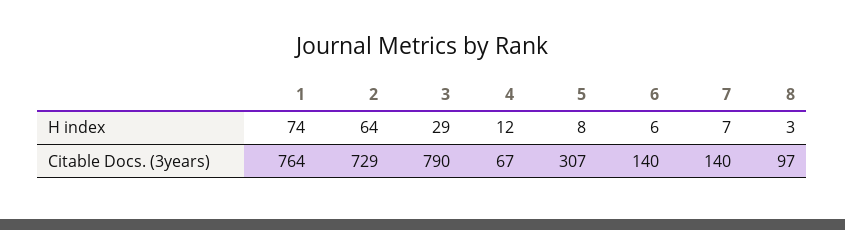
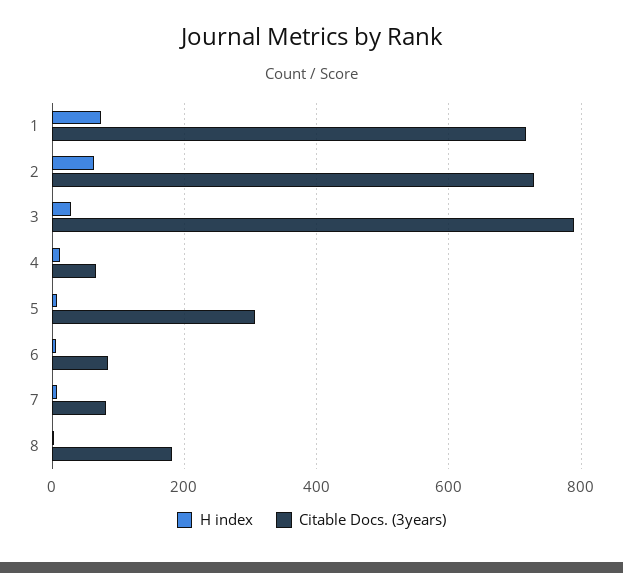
Citable Docs. (3years), 1: 764 -> 720
Citable Docs. (3years), 6: 140 -> 80
Citable Docs. (3years), 7: 140 -> 80
Citable Docs. (3years), 8: 97 -> 180

